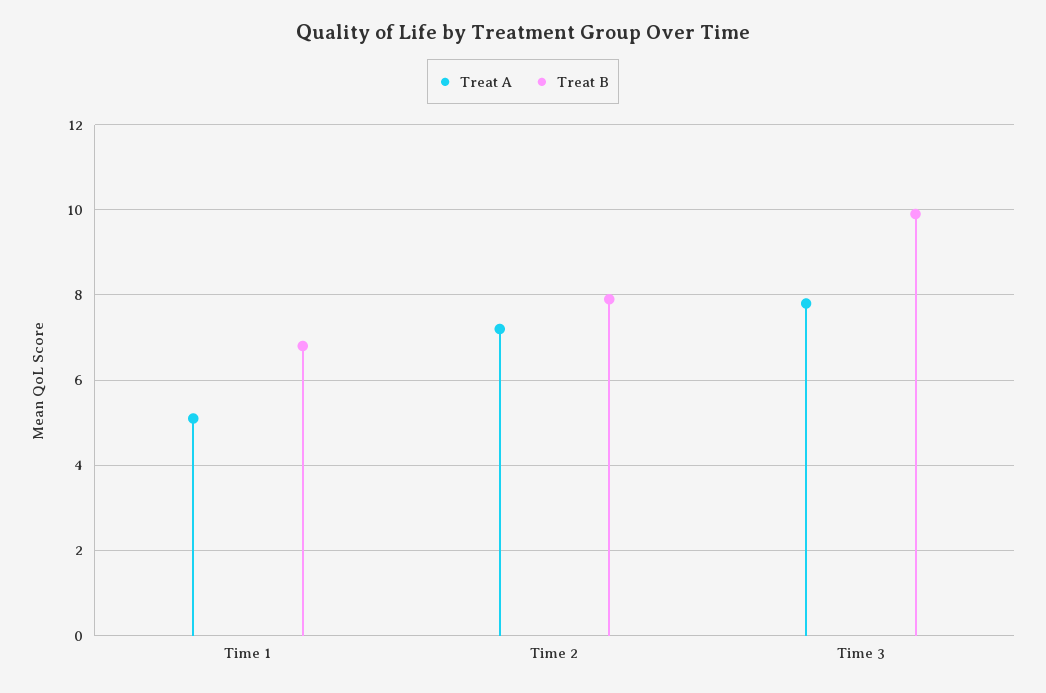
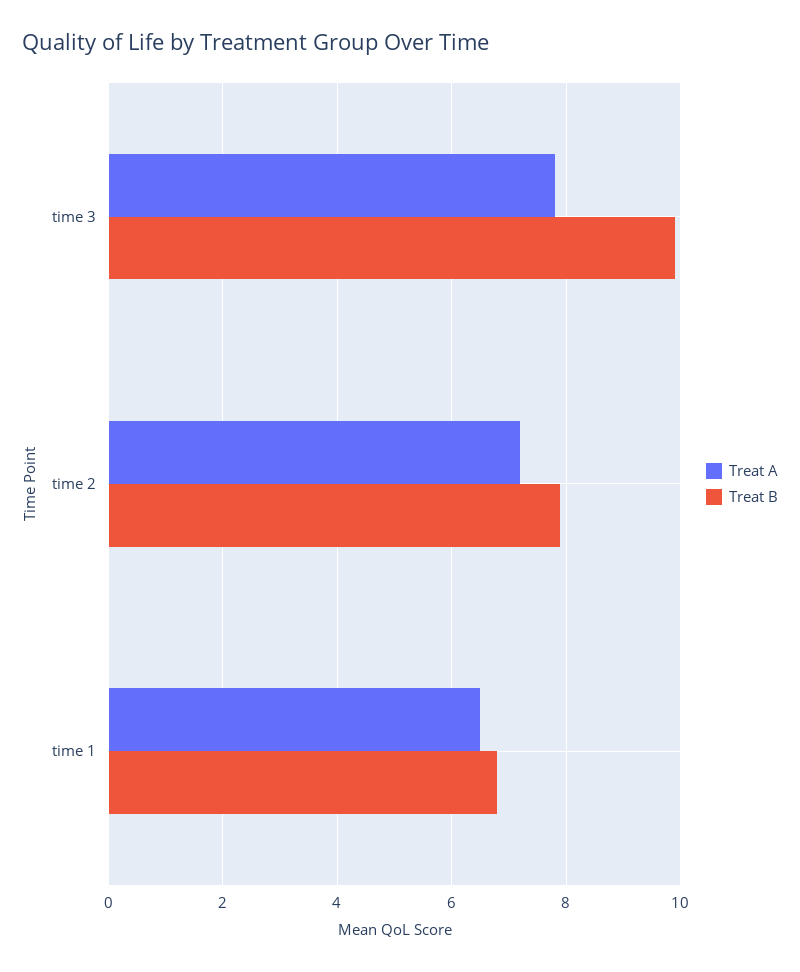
Treat A, Time 1: 5 -> 6.5

